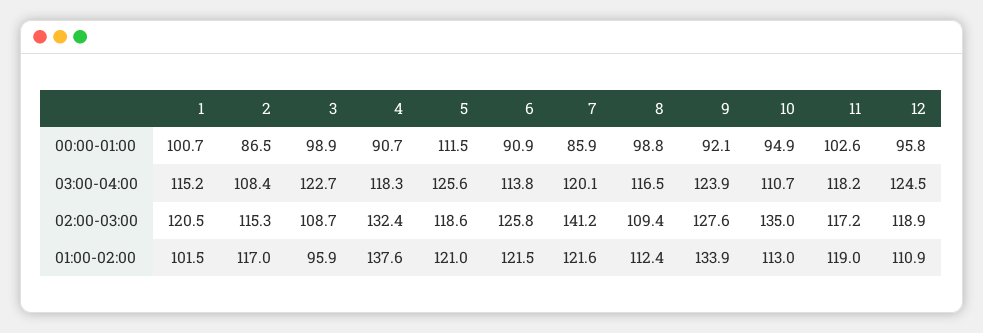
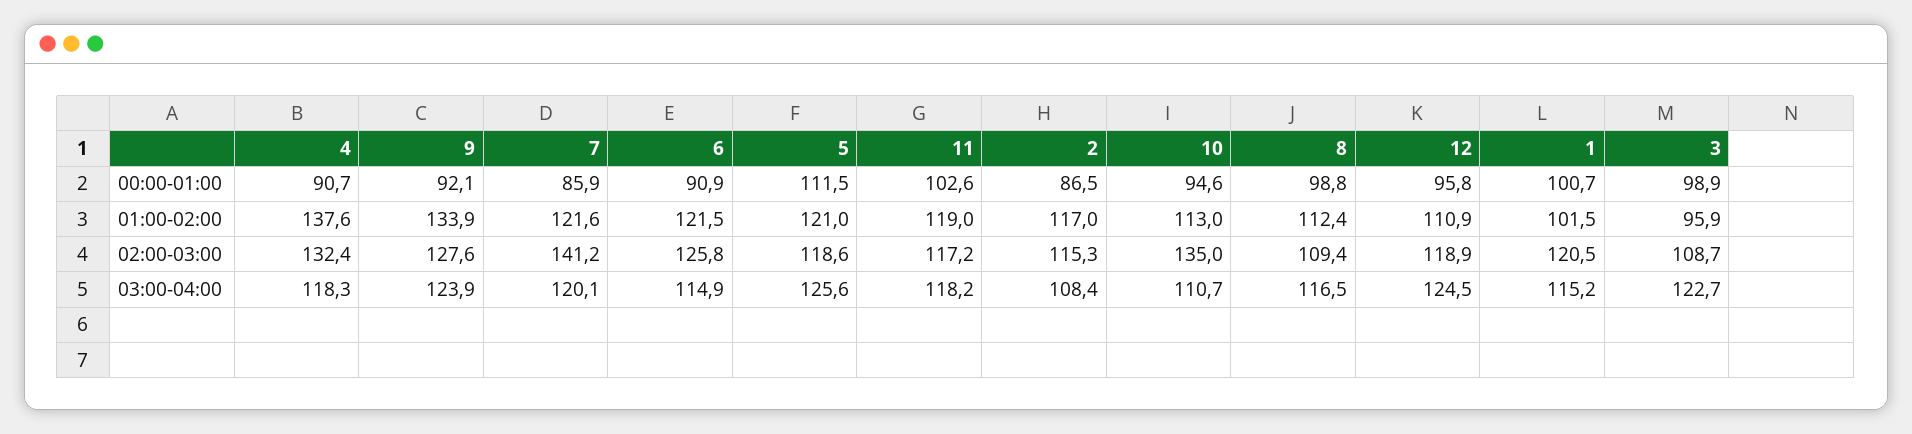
10, 00:00-01:00: 94.9 -> 94.6
6, 03:00-04:00: 113.8 -> 114.9

